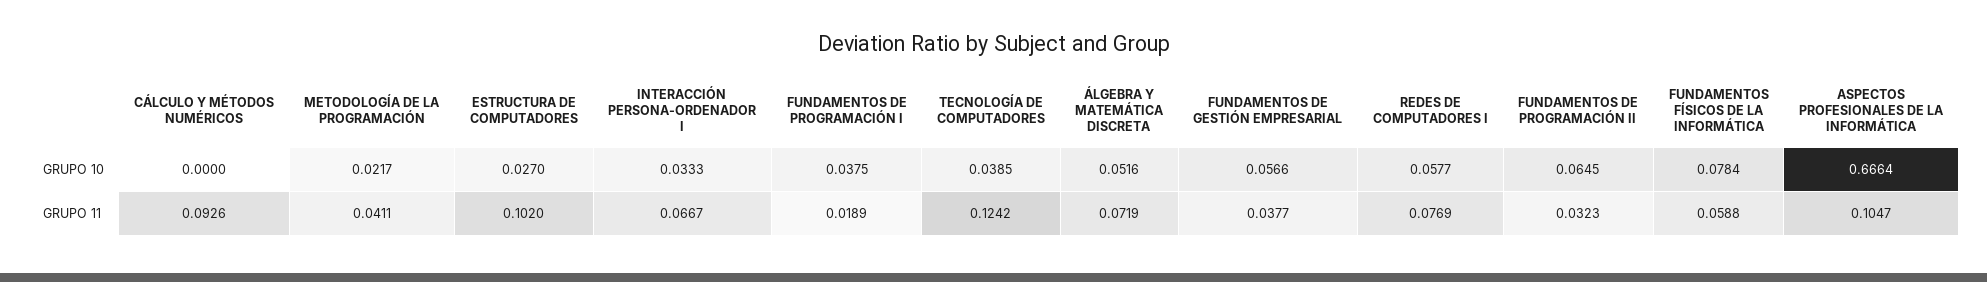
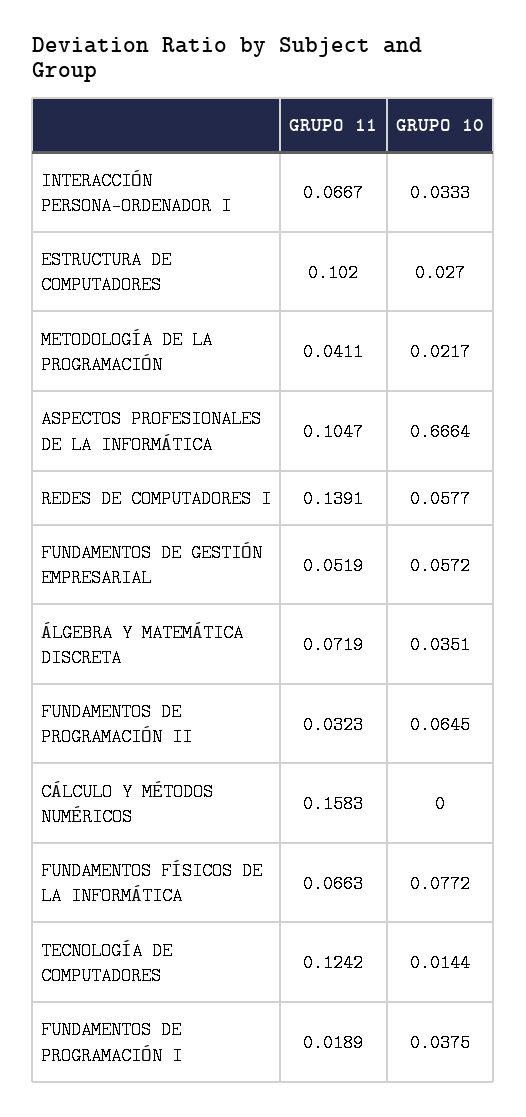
TECNOLOGÍA DE COMPUTADORES, GRUPO 10: 0.0385 -> 0.0144
ÁLGEBRA Y MATEMÁTICA DISCRETA, GRUPO 10: 0.0516 -> 0.0351
FUNDAMENTOS DE GESTIÓN EMPRESARIAL, GRUPO 10: 0.0566 -> 0.0572
FUNDAMENTOS FÍSICOS DE LA INFORMÁTICA, GRUPO 10: 0.0784 -> 0.0772
CÁLCULO Y MÉTODOS NUMÉRICOS, GRUPO 11: 0.0926 -> 0.1583
FUNDAMENTOS DE GESTIÓN EMPRESARIAL, GRUPO 11: 0.0377 -> 0.0519
REDES DE COMPUTADORES I, GRUPO 11: 0.0769 -> 0.1391
FUNDAMENTOS FÍSICOS DE LA INFORMÁTICA, GRUPO 11: 0.0588 -> 0.0663

